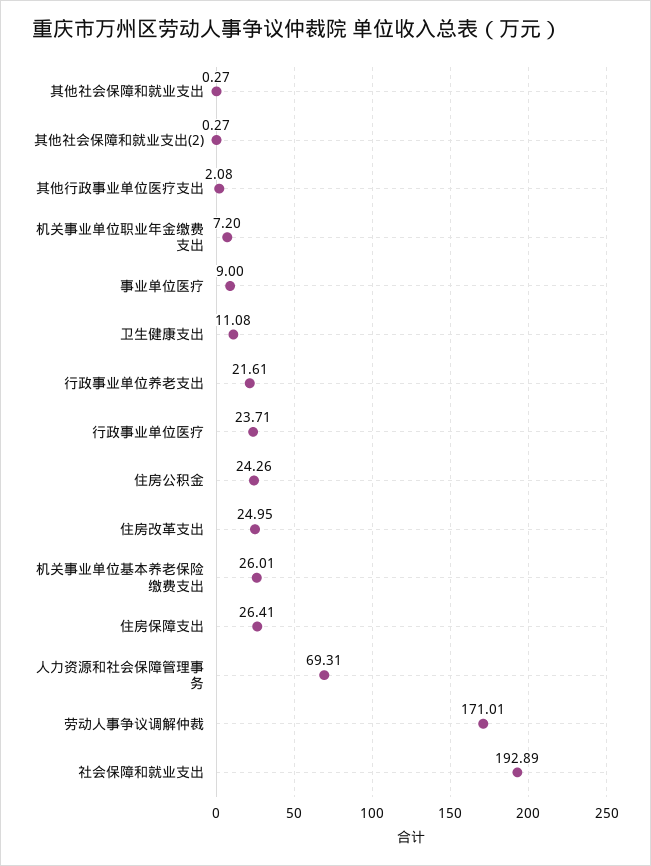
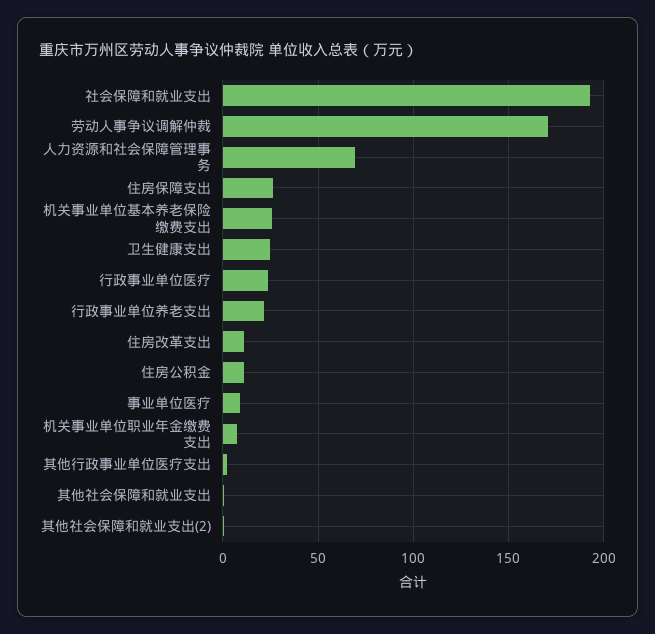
卫生健康支出: 11.08 -> 25
住房公积金: 24.26 -> 10
住房改革支出: 24.95 -> 10

